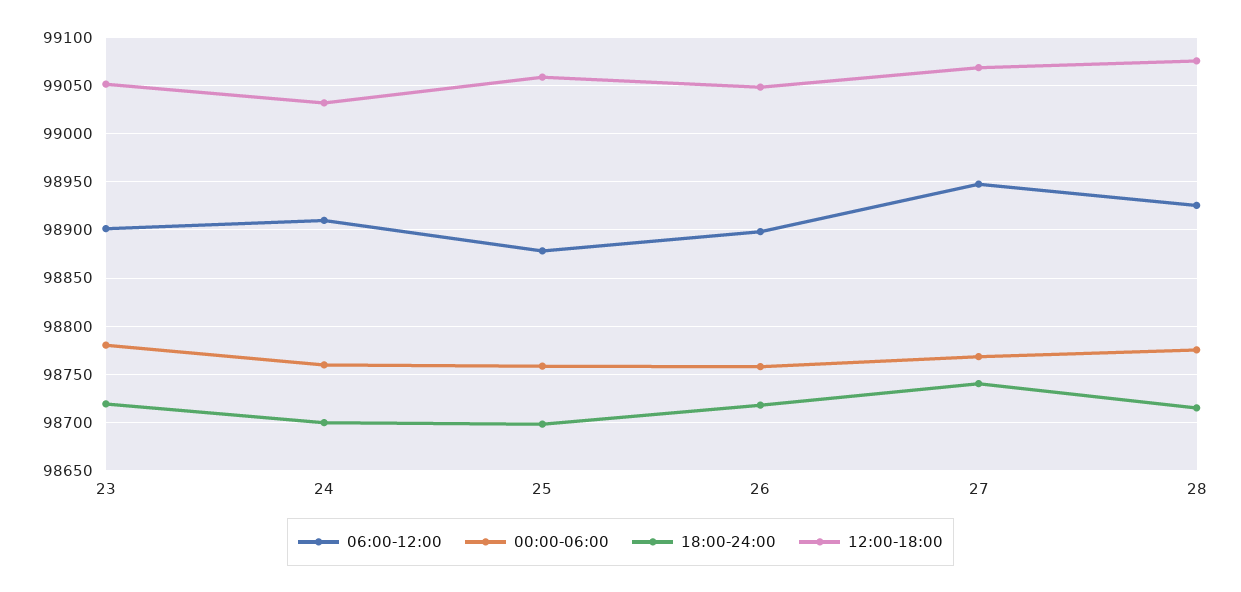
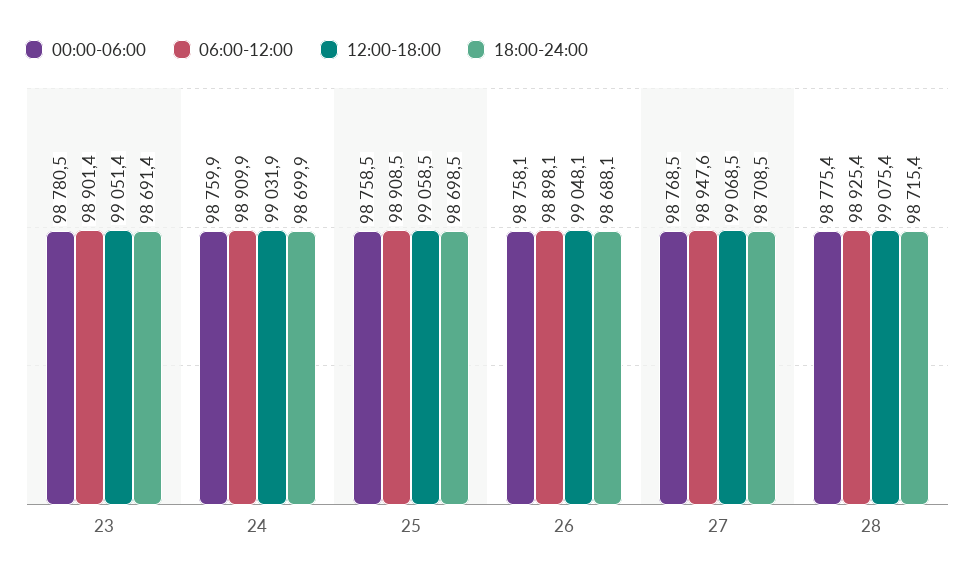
18:00-24:00, 23: 98720 -> 98691.4
06:00-12:00, 25: 98880 -> 98908.5
18:00-24:00, 26: 98720 -> 98688.1
18:00-24:00, 27: 98740 -> 98708.5

